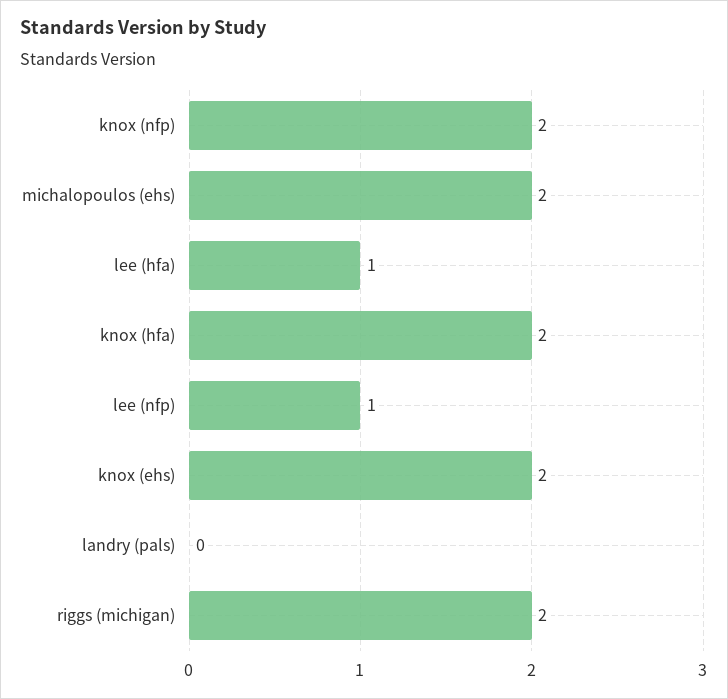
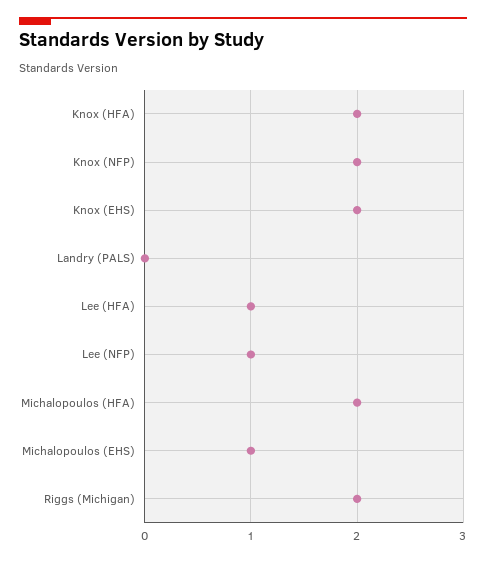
michalopoulos (ehs): 2 -> 1
Michalopoulos (HFA): none -> 2

